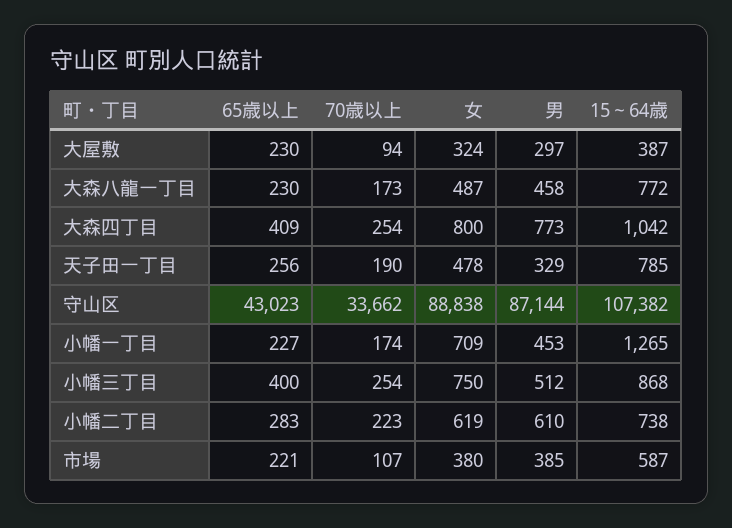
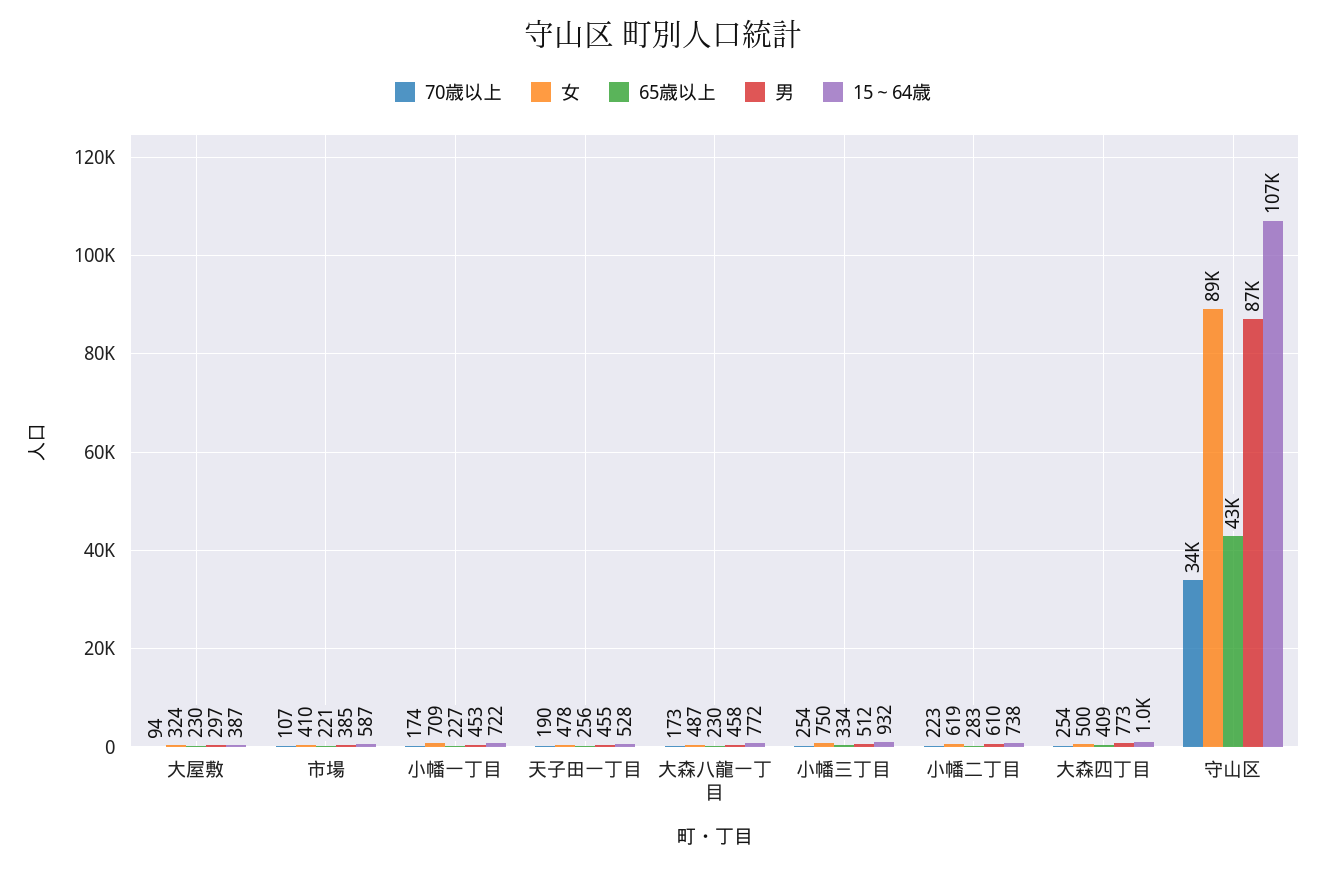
女, 大森四丁目: 800 -> 500
男, 天子田一丁目: 329 -> 455
15～64歳, 天子田一丁目: 785 -> 528
15～64歳, 小幡一丁目: 1265 -> 722
65歳以上, 小幡三丁目: 400 -> 334
15～64歳, 小幡三丁目: 868 -> 932
女, 市場: 380 -> 410

